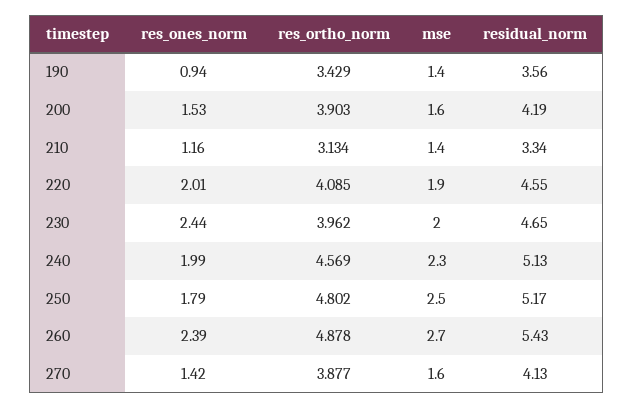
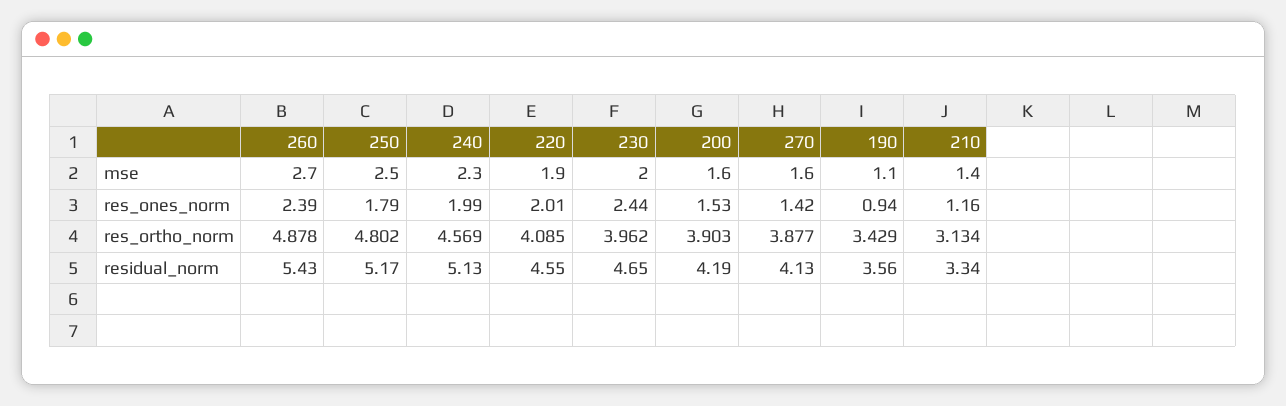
mse, 190: 1.4 -> 1.1

